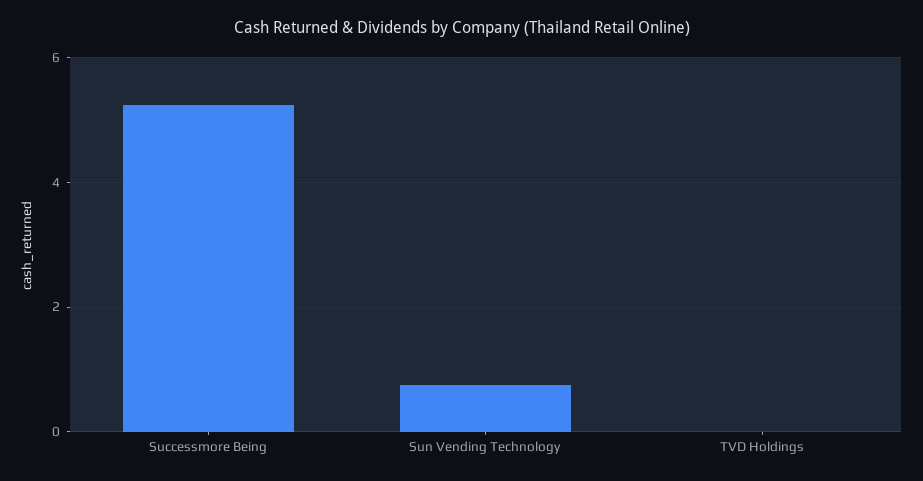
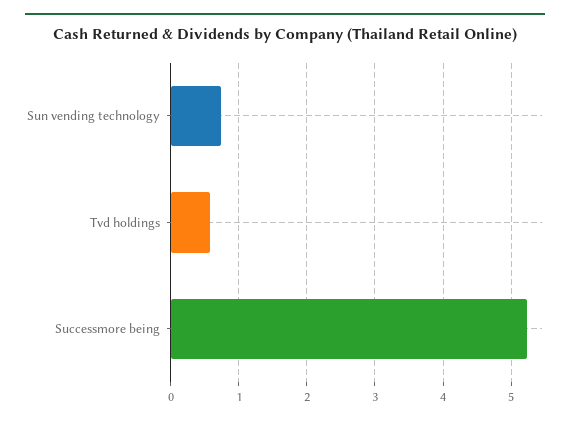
TVD Holdings: 0 -> 0.6

